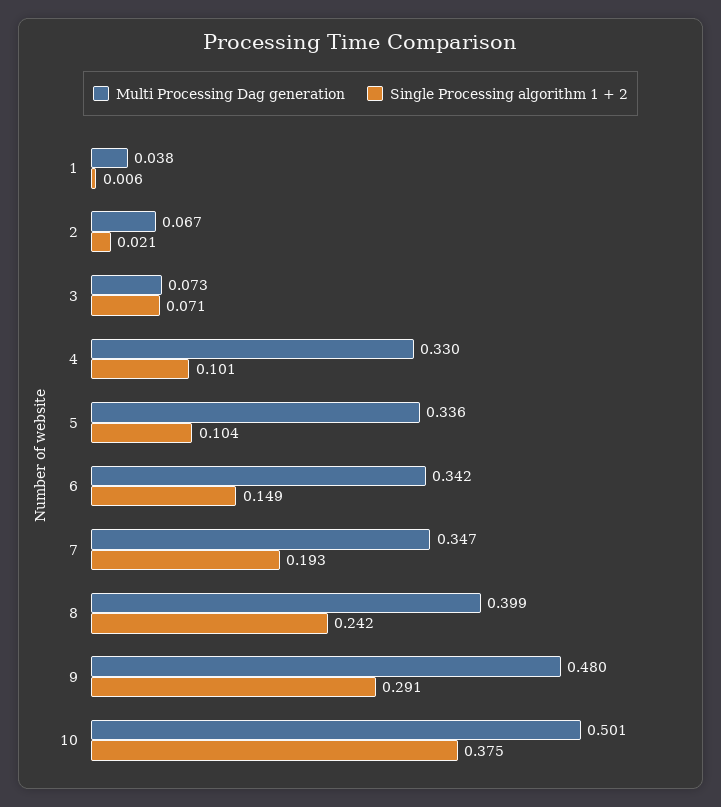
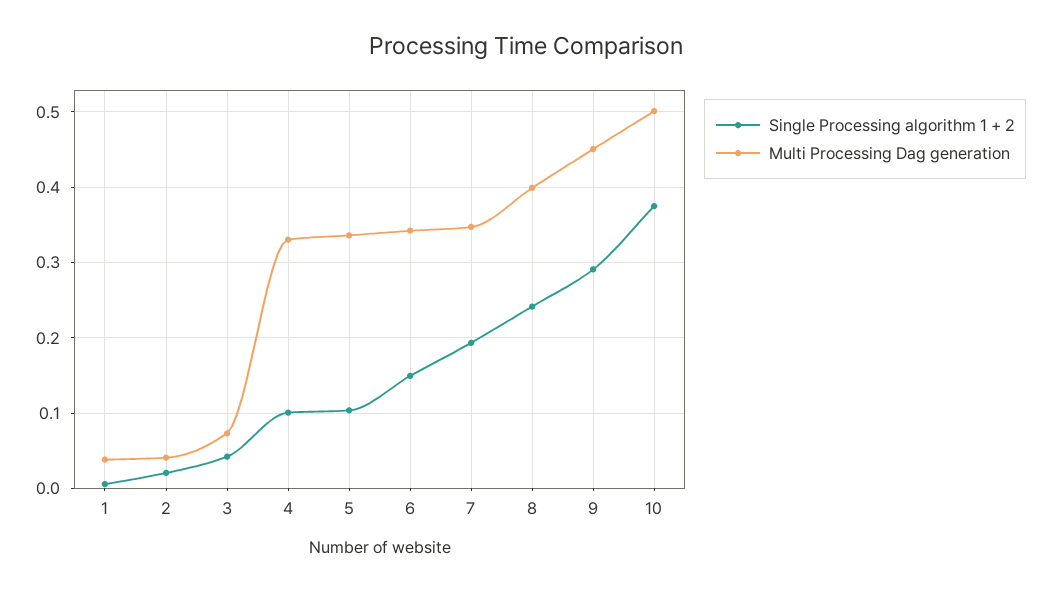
Multi Processing Dag generation, 2: 0.067 -> 0.04
Single Processing algorithm 1 + 2, 3: 0.071 -> 0.04
Multi Processing Dag generation, 9: 0.48 -> 0.45

